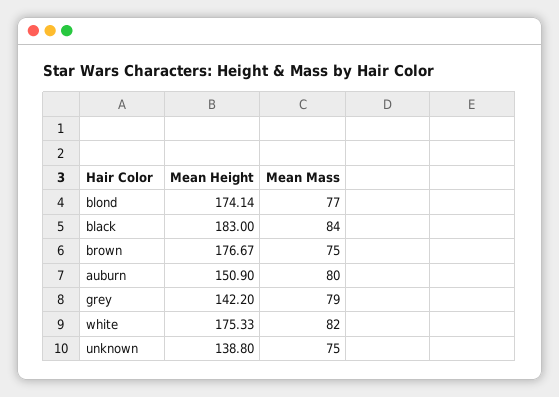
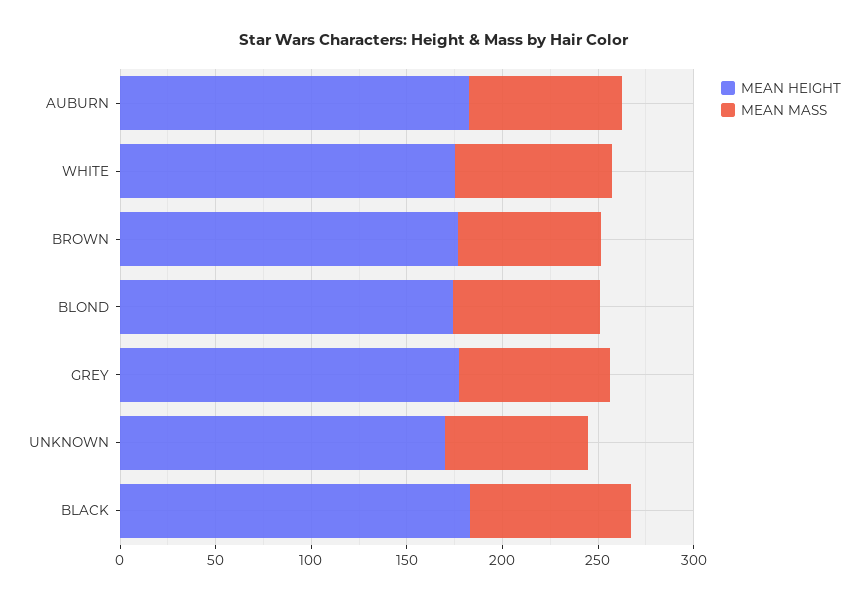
Mean Height, auburn: 150.9 -> 180
Mean Height, grey: 142.2 -> 180
Mean Height, unknown: 138.8 -> 170

